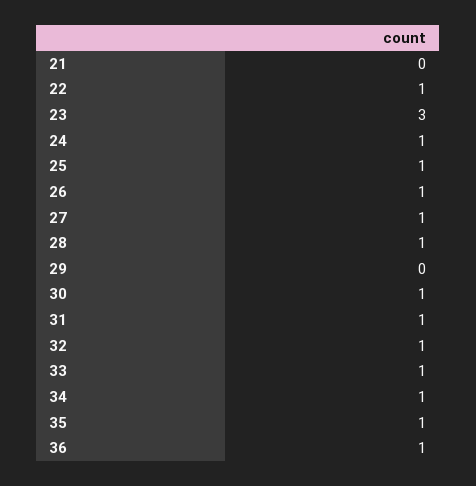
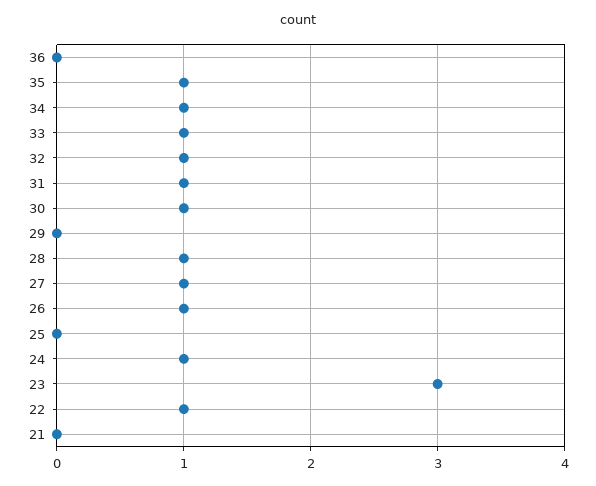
25: 1 -> 0
36: 1 -> 0

